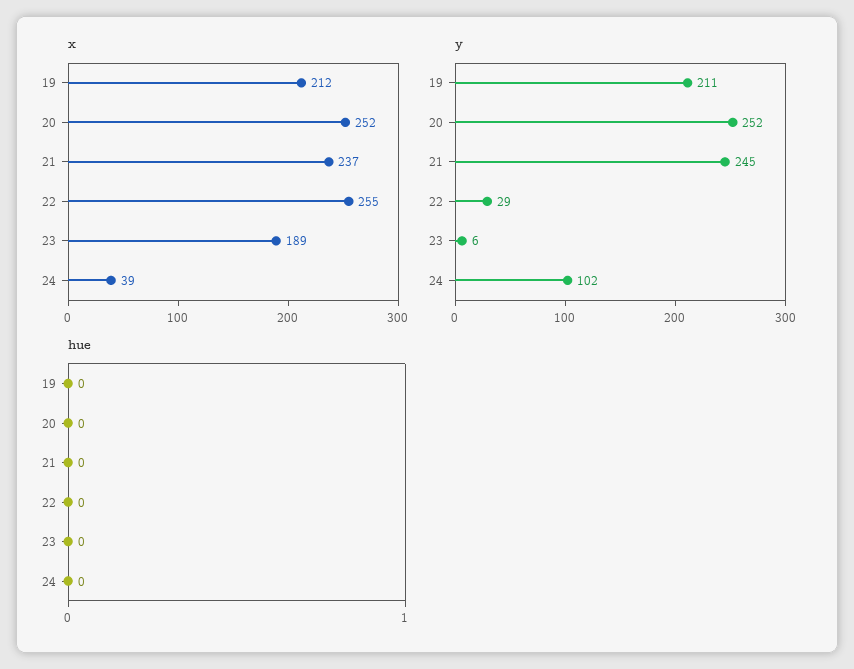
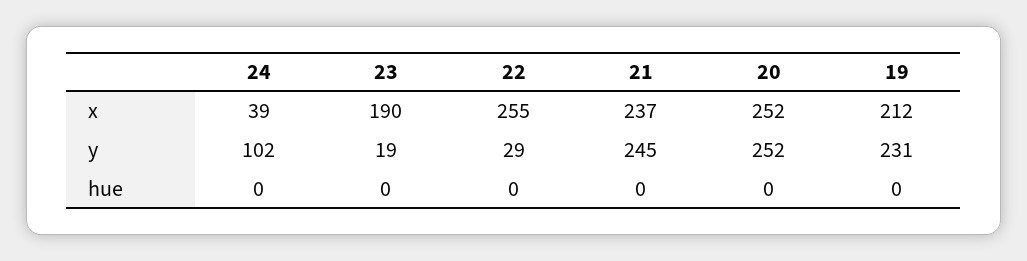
x, 23: 189 -> 190
y, 19: 211 -> 231
y, 23: 6 -> 19

